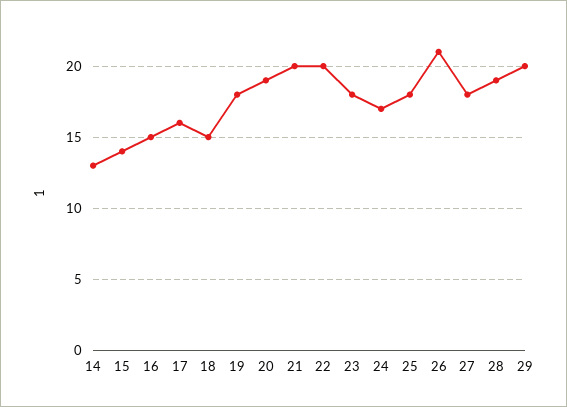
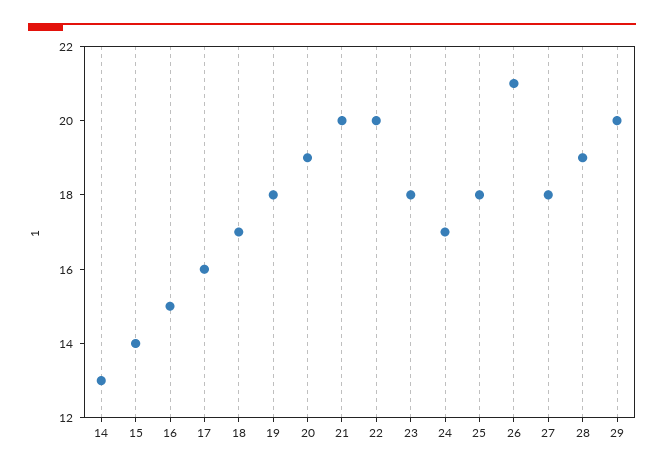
18: 15 -> 17

